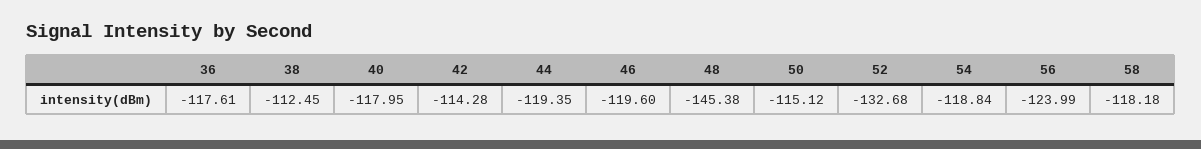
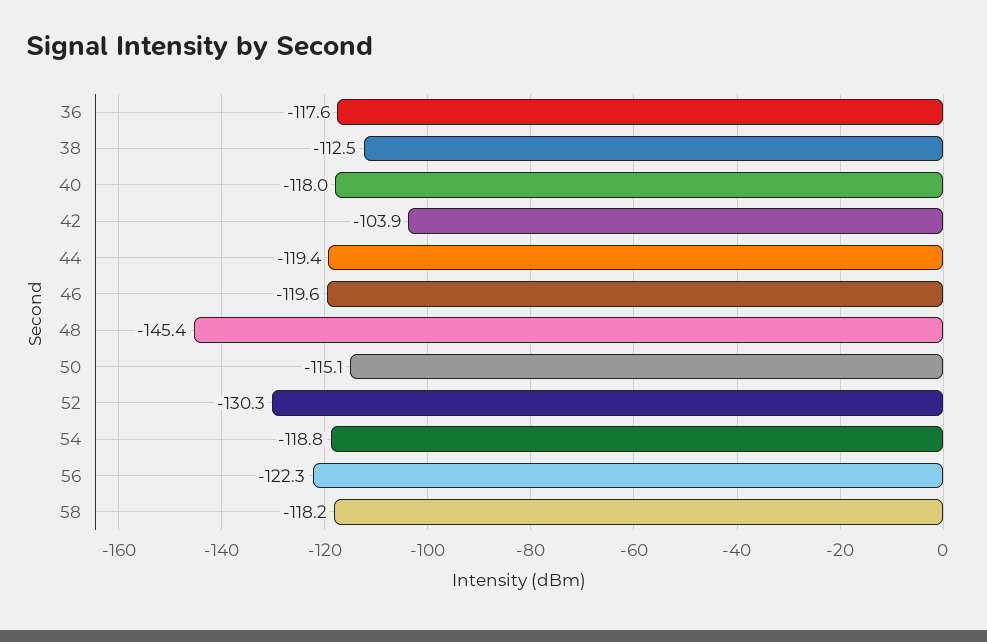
42: -114.28 -> -103.9
52: -132.68 -> -130.3
56: -123.99 -> -122.3

